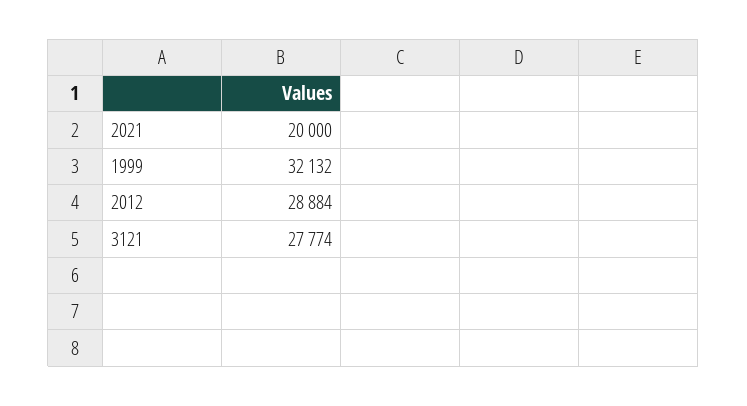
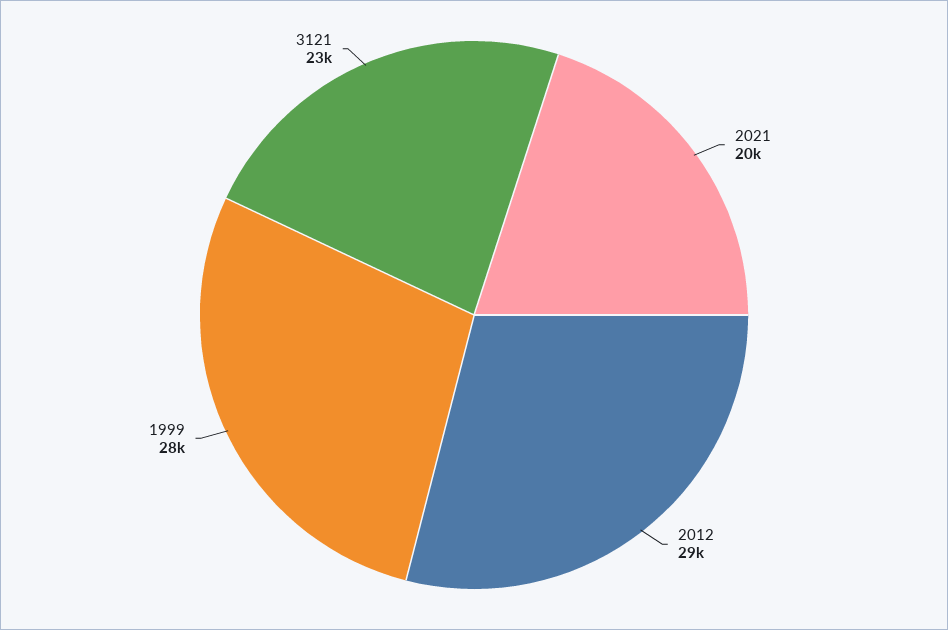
1999: 32132 -> 28000
3121: 27774 -> 23000

